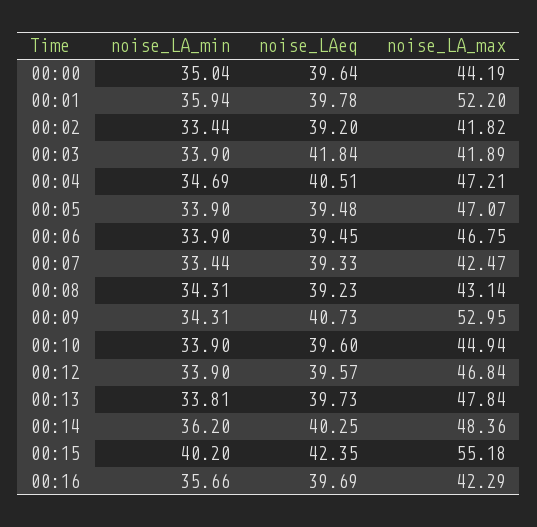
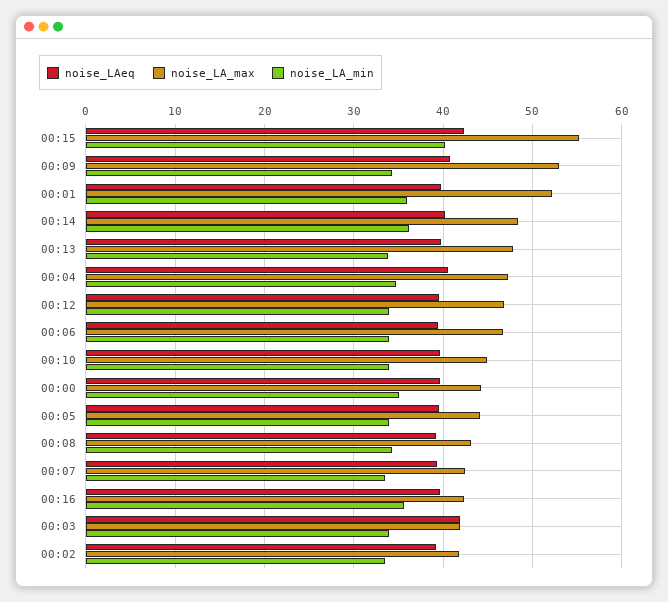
noise_LA_max, 00:05: 47.07 -> 44

